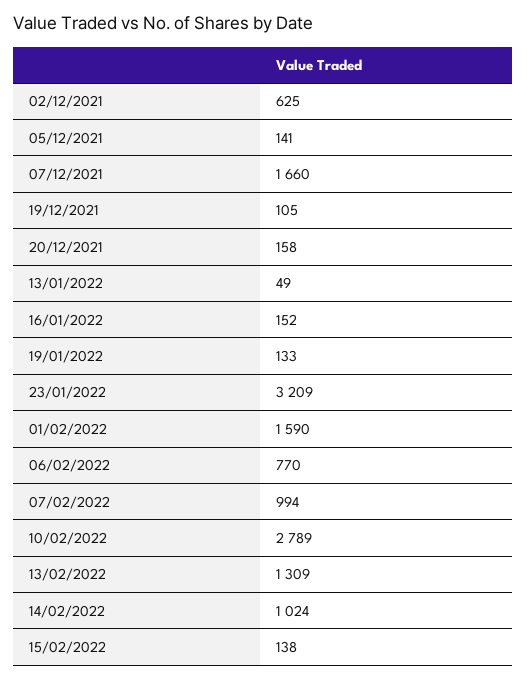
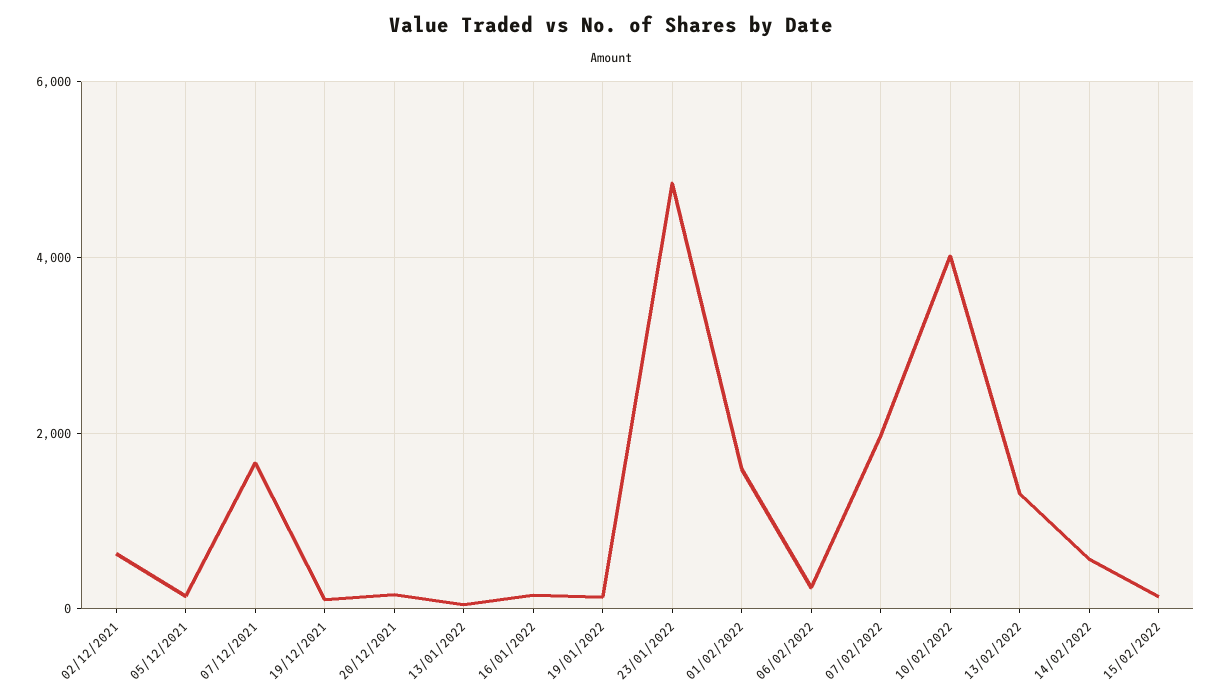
23/01/2022: 3209 -> 4800
06/02/2022: 770 -> 200
07/02/2022: 994 -> 2000
10/02/2022: 2789 -> 4000
14/02/2022: 1024 -> 600

